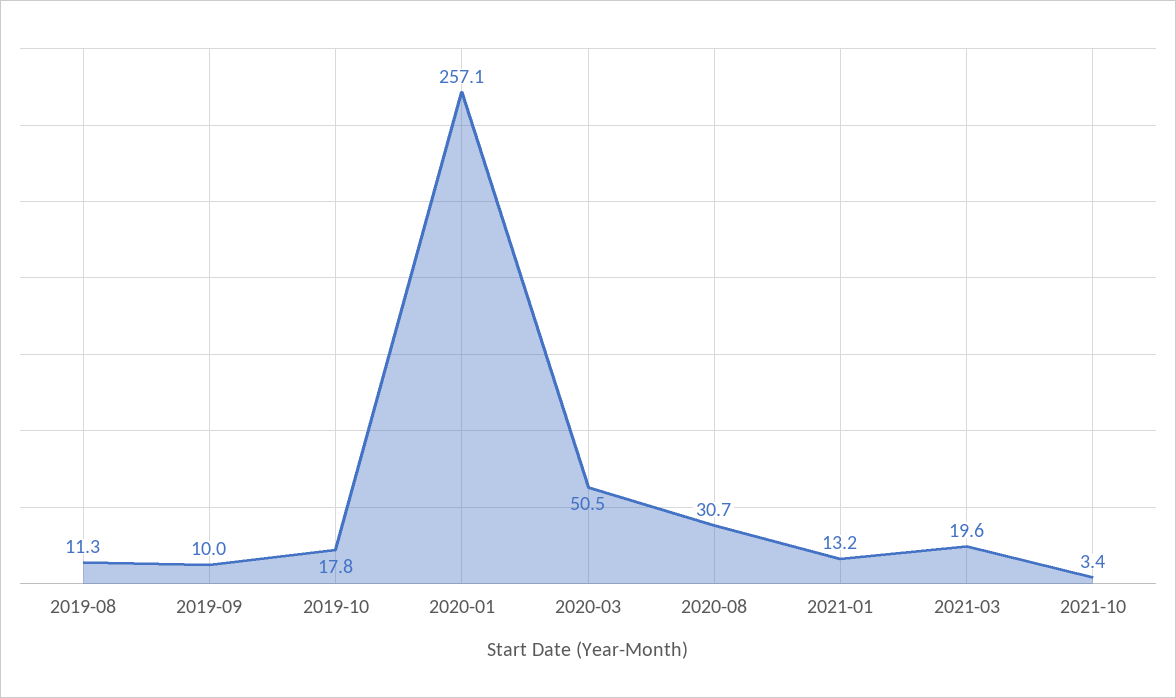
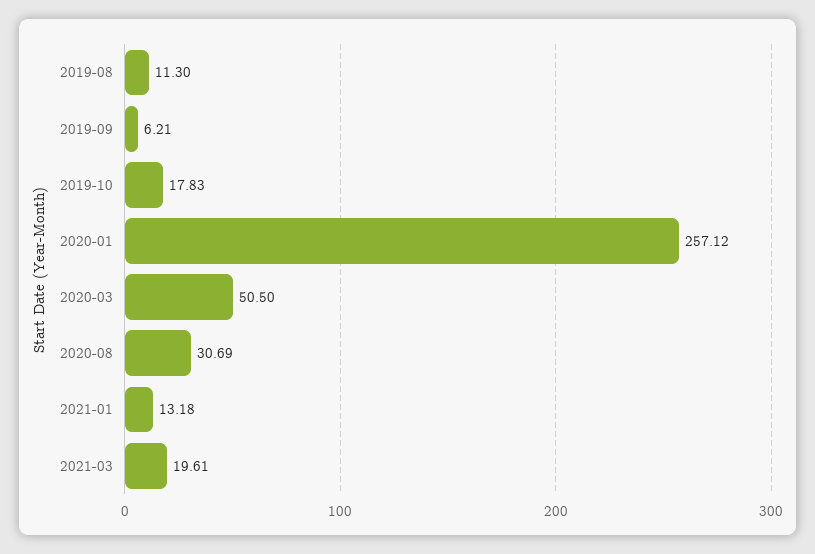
2019-09: 10 -> 6.21
2021-10: 3.4 -> none

